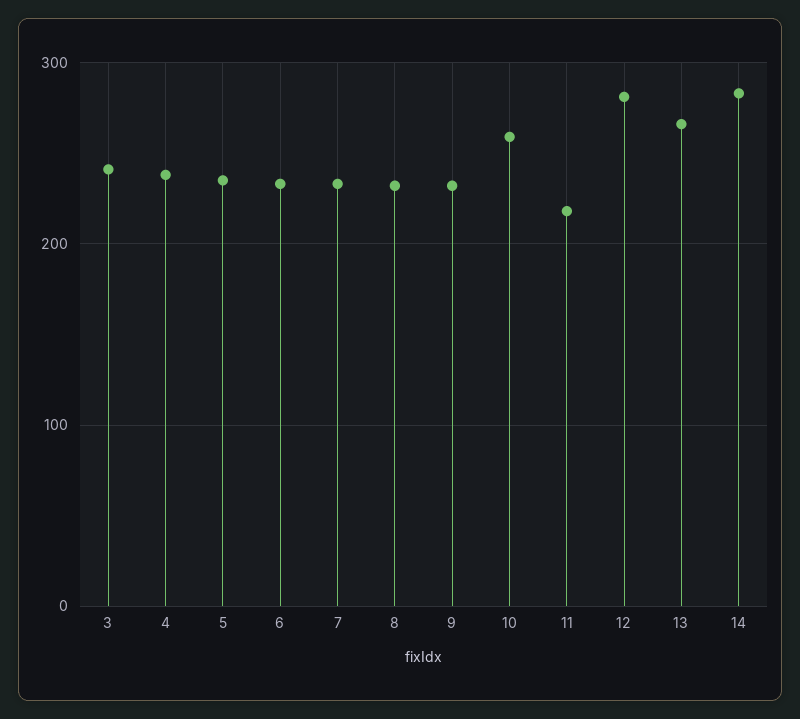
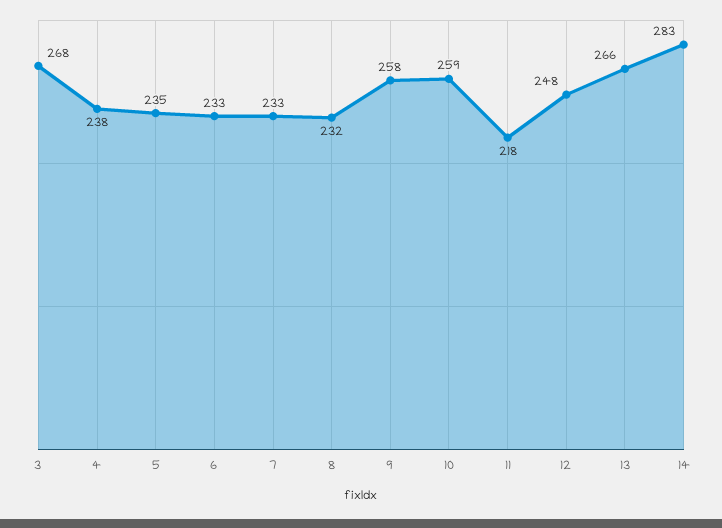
3: 240 -> 268
9: 230 -> 258
12: 280 -> 248

